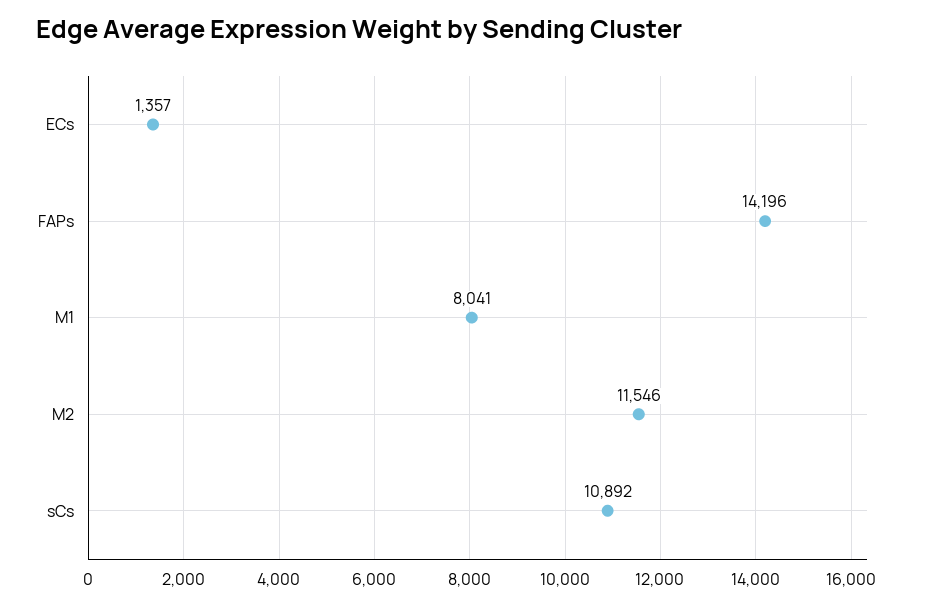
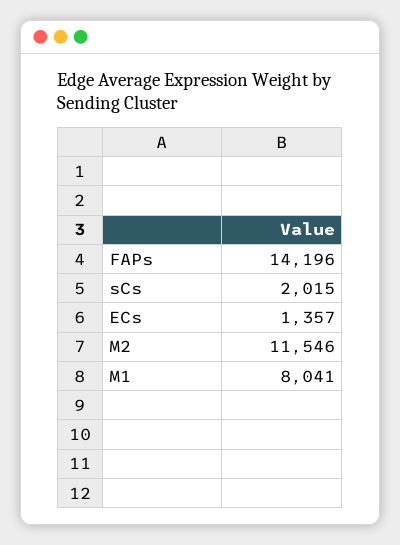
sCs: 10892 -> 2015

